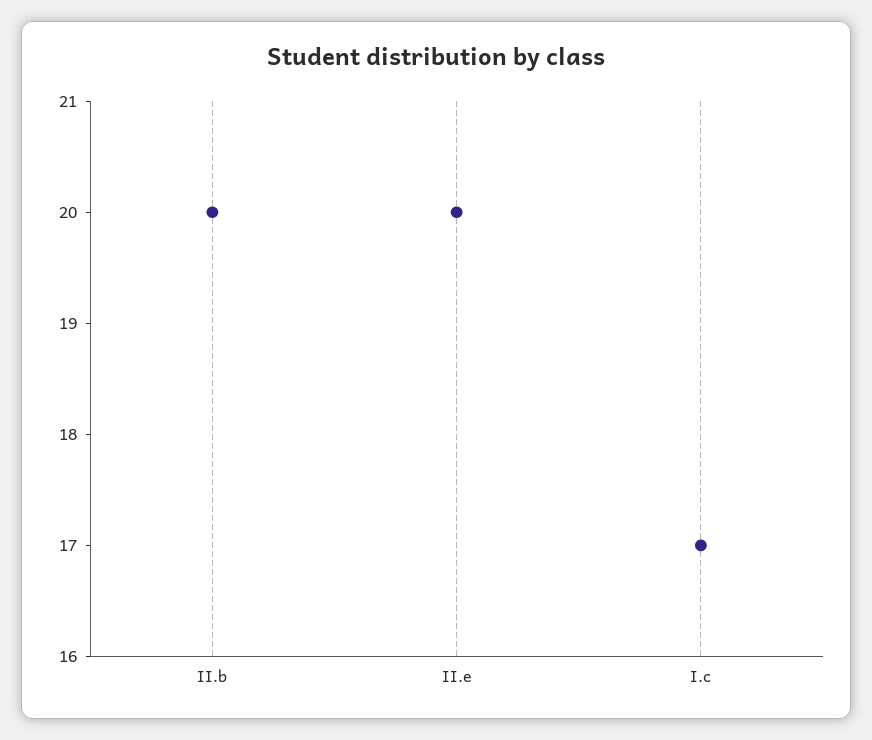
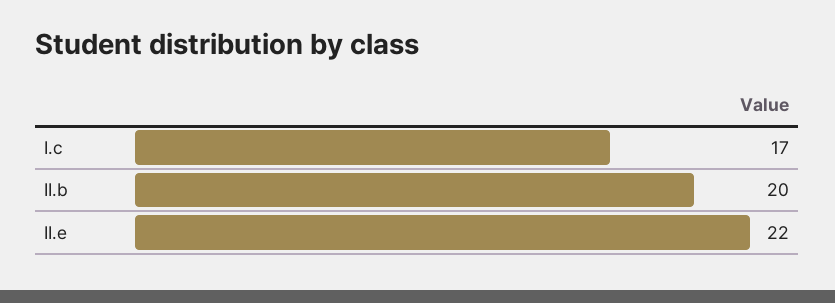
II.e: 20 -> 22

